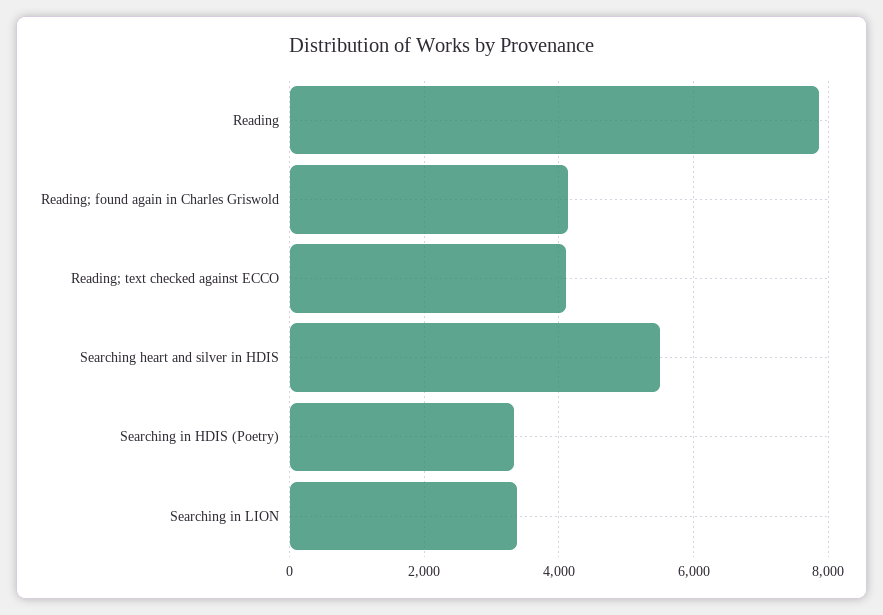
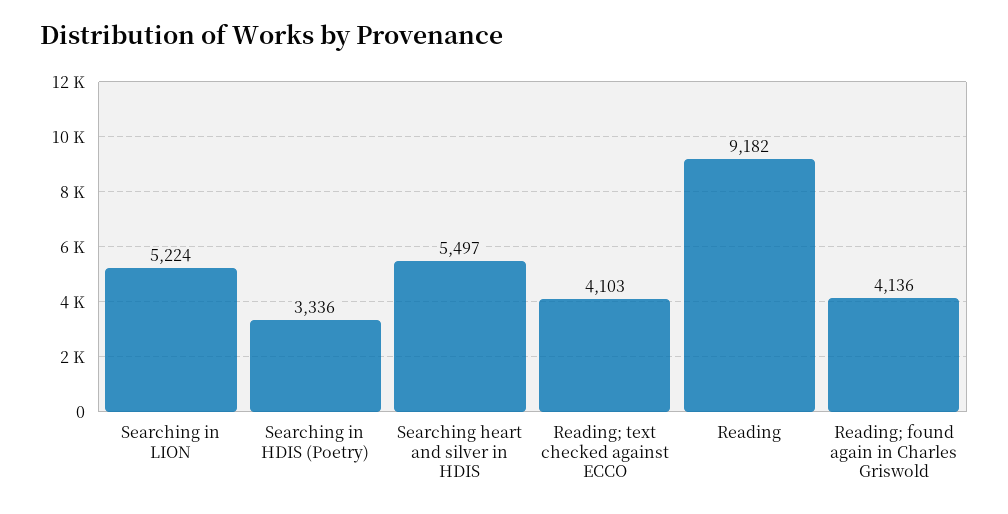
Reading: 7800 -> 9182
Searching in LION: 3400 -> 5224

